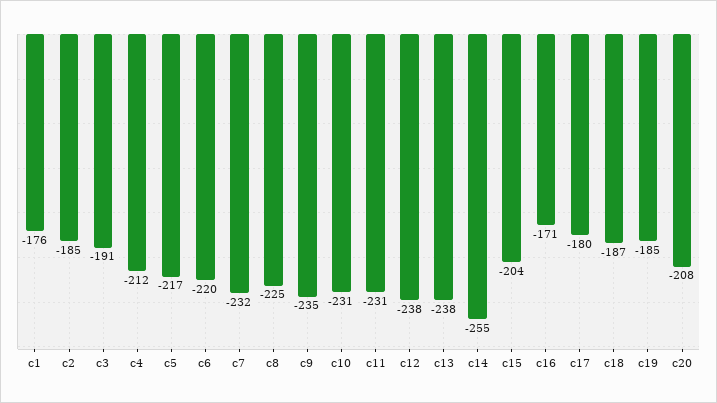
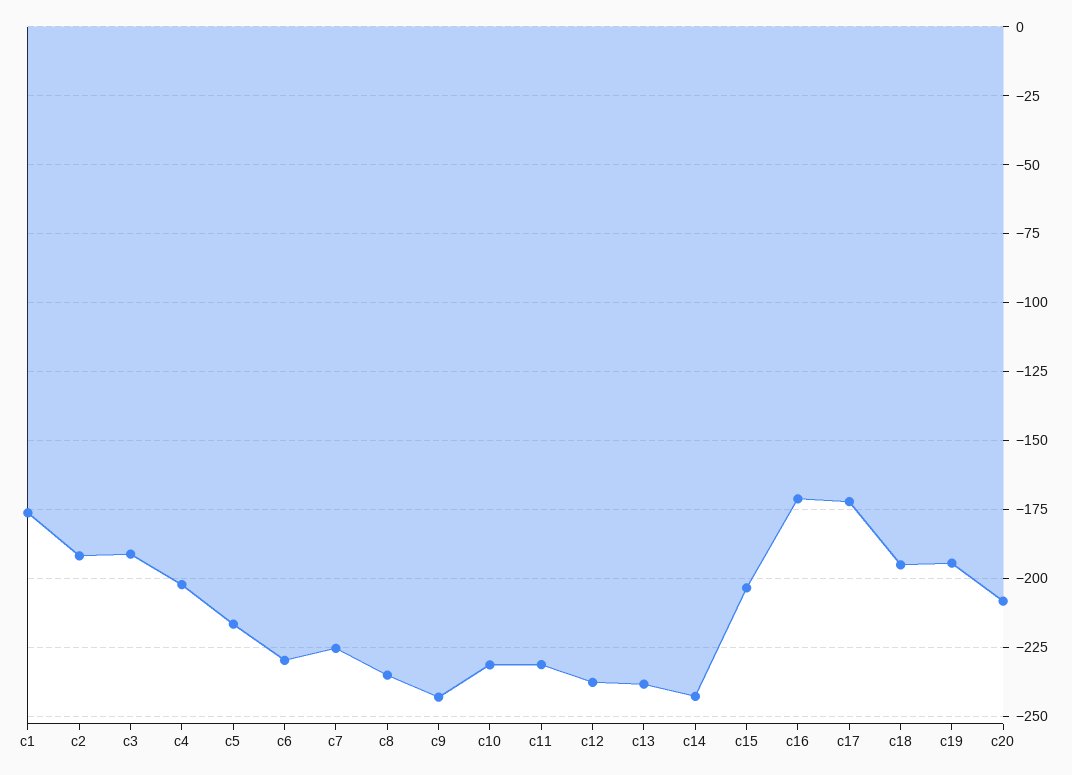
c2: -185 -> -192.5
c4: -212 -> -202.5
c6: -220 -> -230
c7: -232 -> -225
c8: -225 -> -235
c9: -235 -> -242.5
c14: -255 -> -242.5
c17: -180 -> -172.5
c18: -187 -> -195
c19: -185 -> -195

